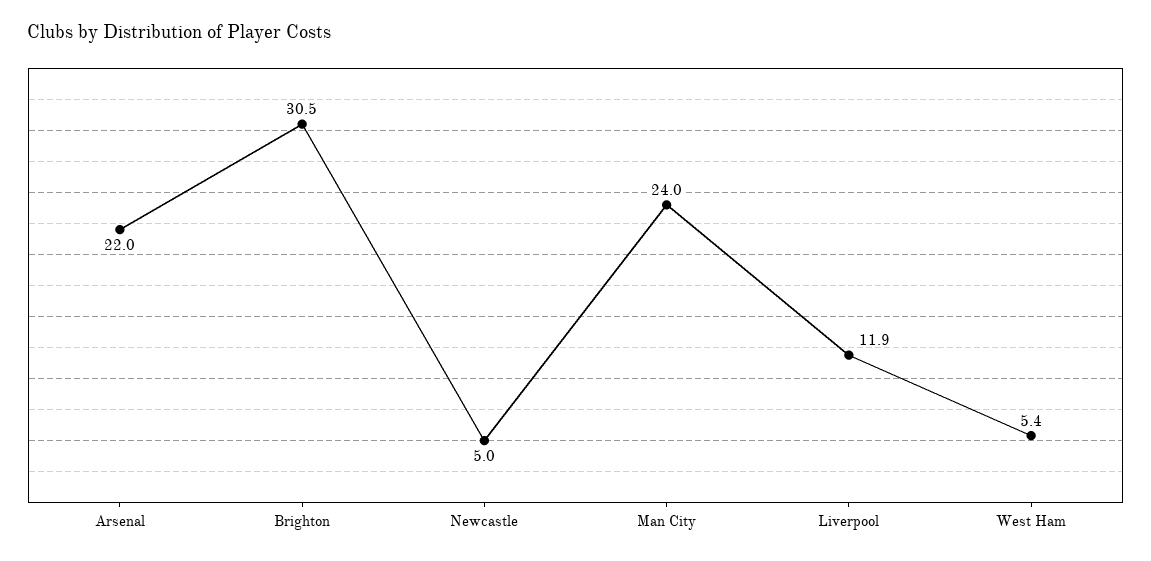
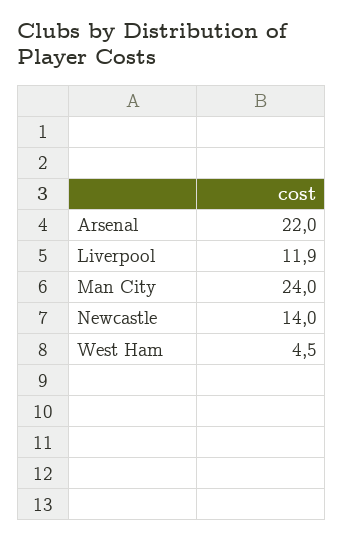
Brighton: 30.5 -> none
Newcastle: 5 -> 14
West Ham: 5.4 -> 4.5

